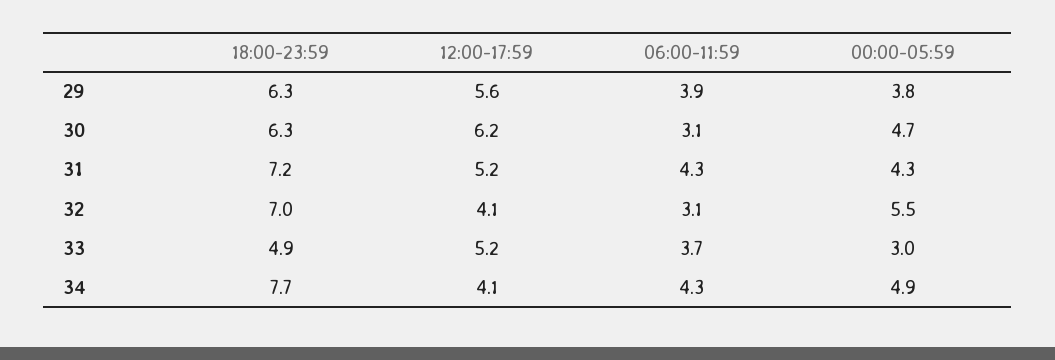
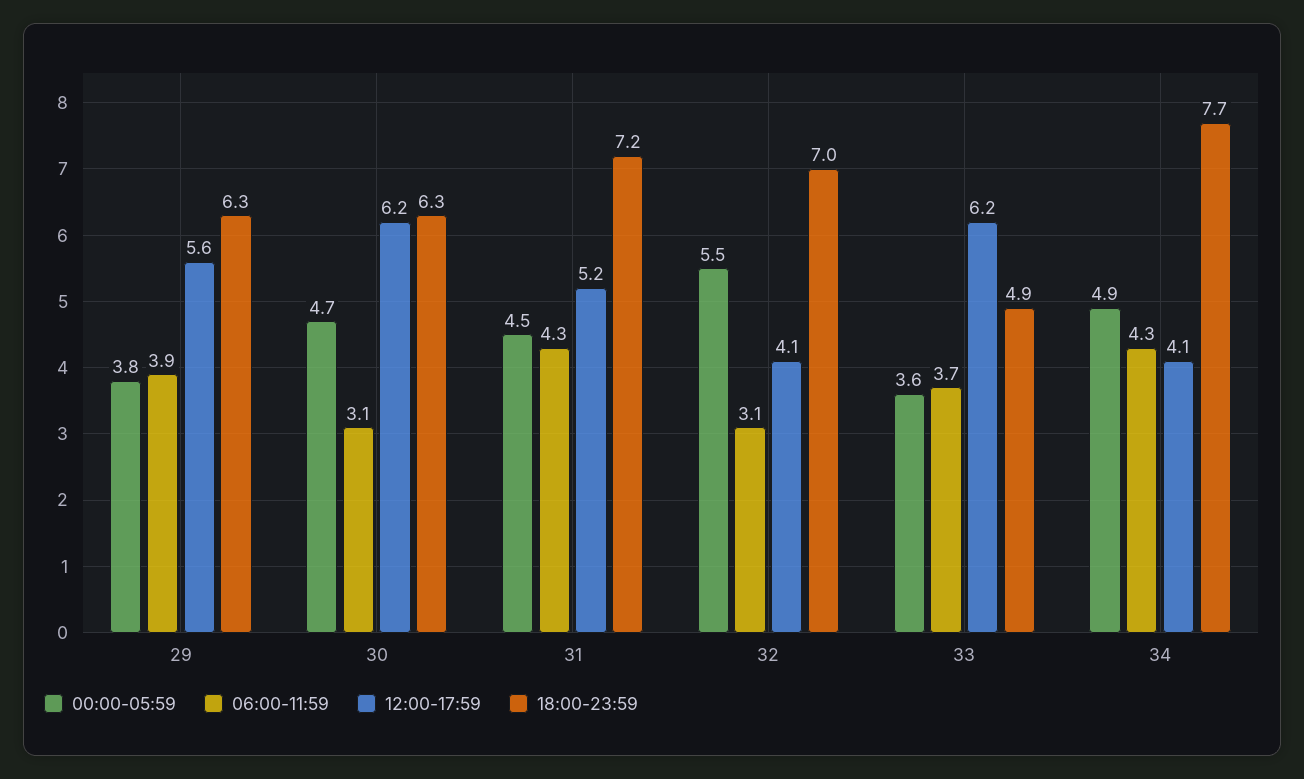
00:00-05:59, 31: 4.3 -> 4.5
12:00-17:59, 33: 5.2 -> 6.2
00:00-05:59, 33: 3 -> 3.6

